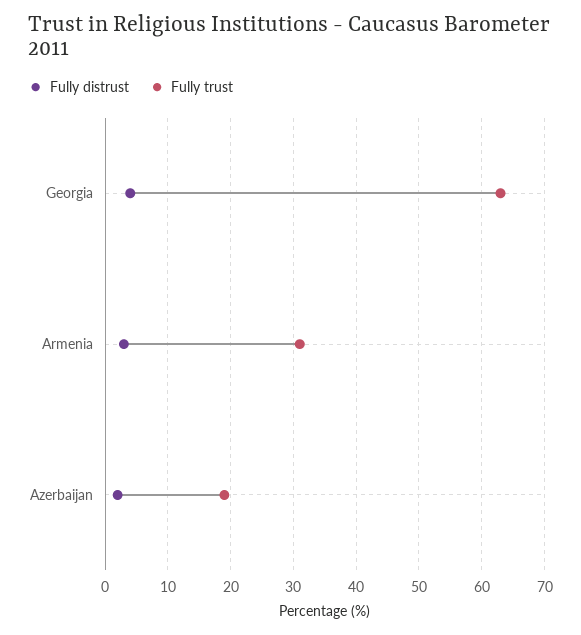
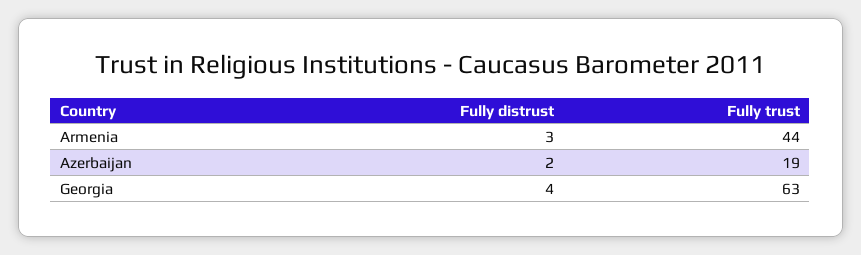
Fully trust, Armenia: 31 -> 44

